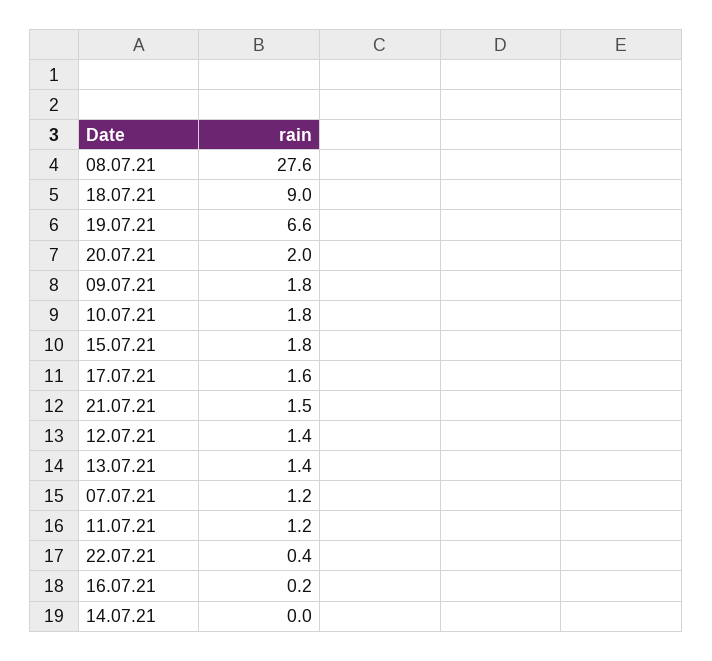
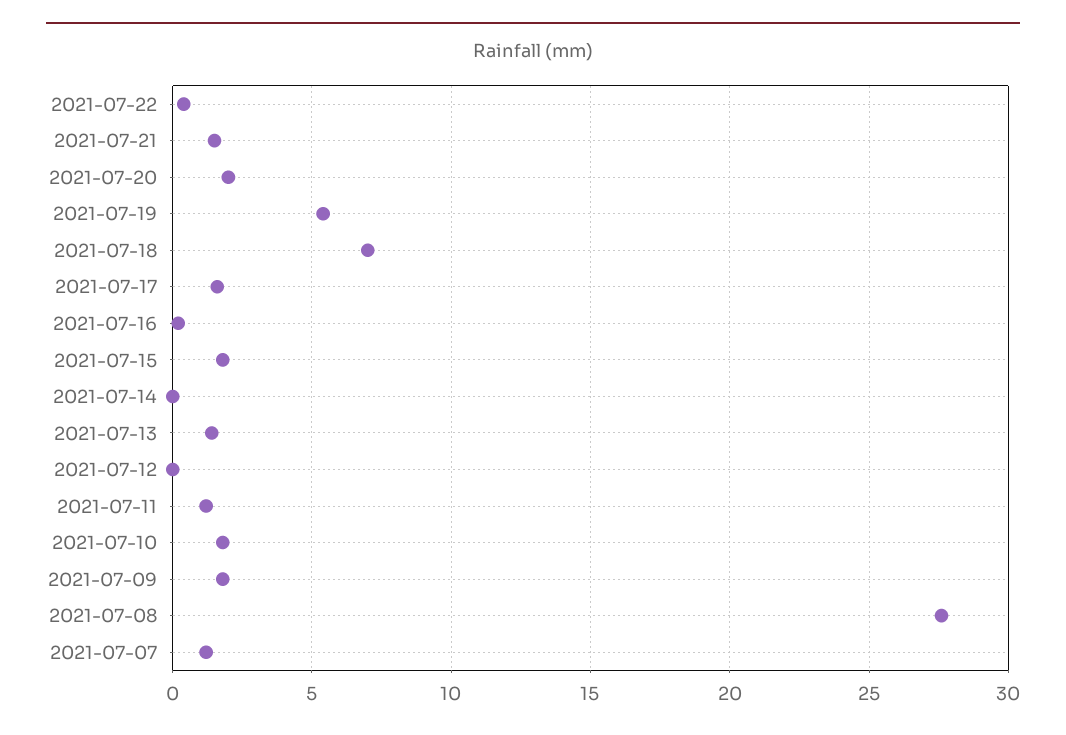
18.07.21: 9 -> 7
19.07.21: 6.6 -> 5.5
12.07.21: 1.4 -> 0

